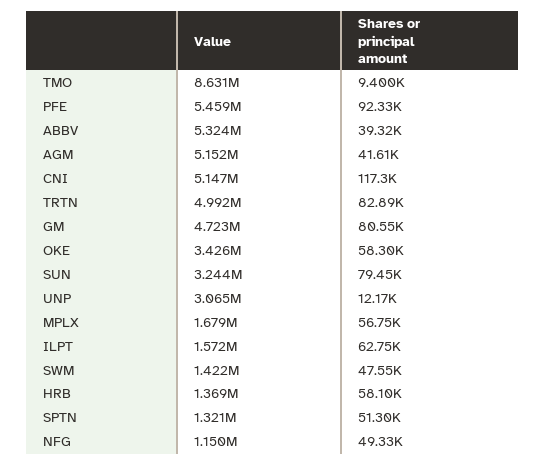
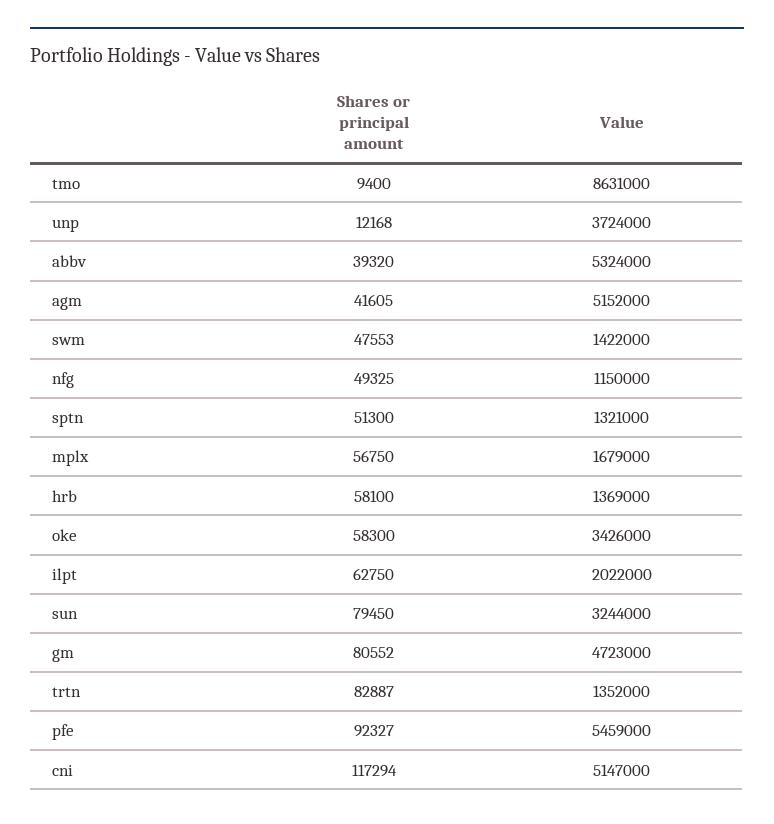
Value, TRTN: 4992000 -> 1352000
Value, UNP: 3065000 -> 3724000
Value, ILPT: 1572000 -> 2022000

